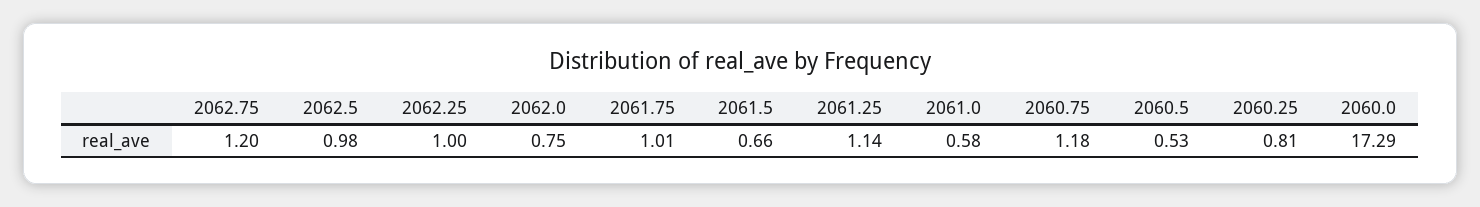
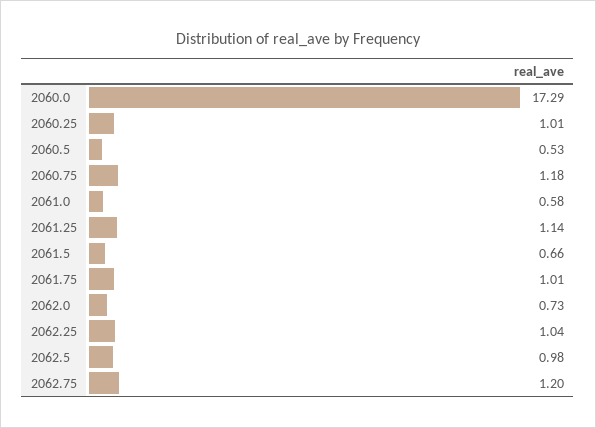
2062.25: 1 -> 1.04
2062.0: 0.75 -> 0.73
2060.25: 0.81 -> 1.01

